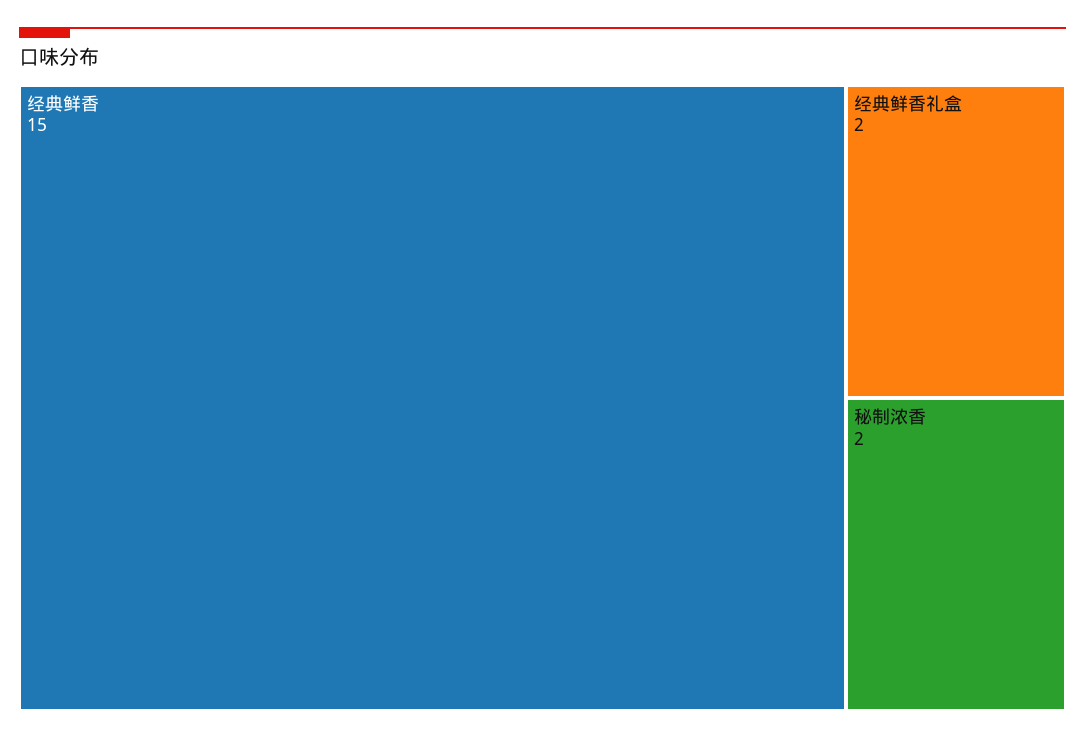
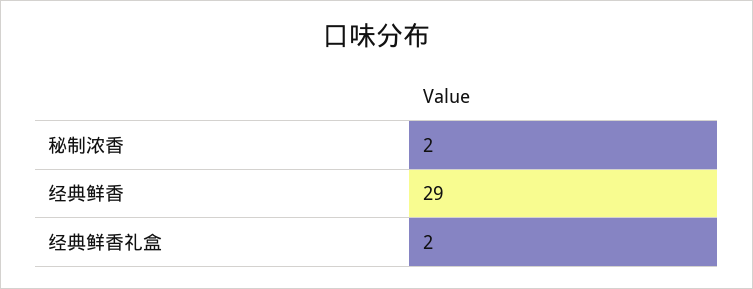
经典鲜香: 15 -> 29

